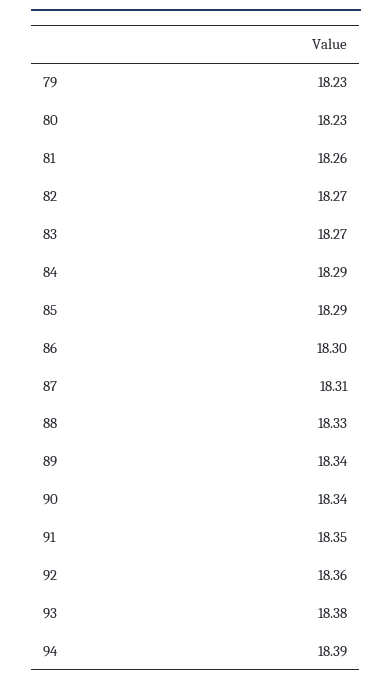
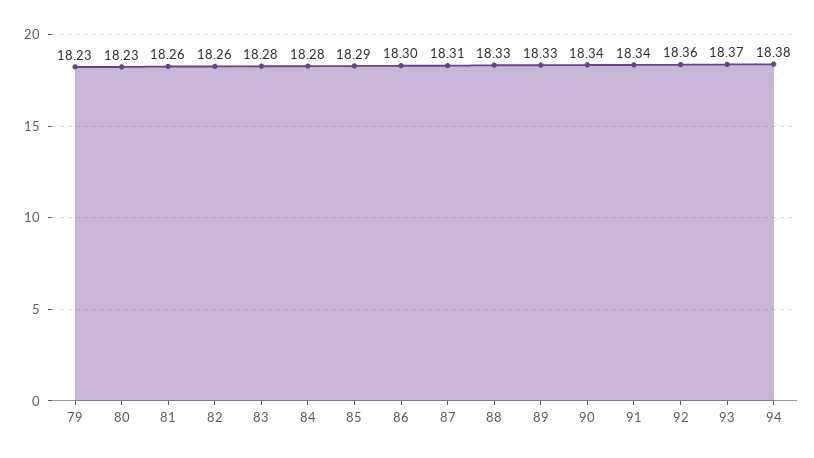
82: 18.27 -> 18.26
83: 18.27 -> 18.28
84: 18.29 -> 18.28
89: 18.34 -> 18.33
91: 18.35 -> 18.34
93: 18.38 -> 18.37
94: 18.39 -> 18.38

